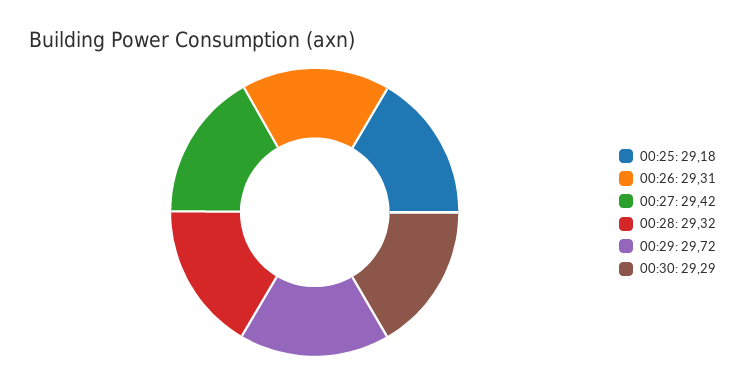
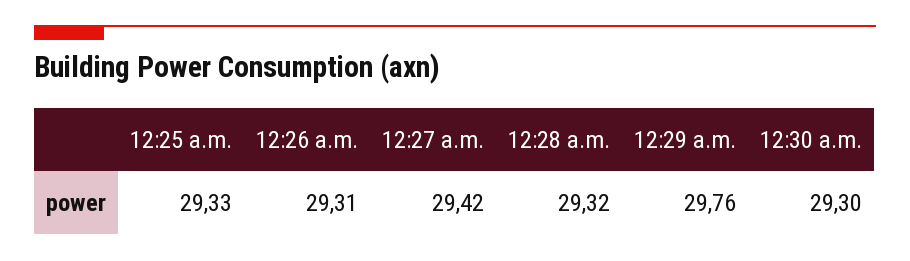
00:25: 29.18 -> 29.33
00:29: 29.72 -> 29.76
00:30: 29.29 -> 29.3

